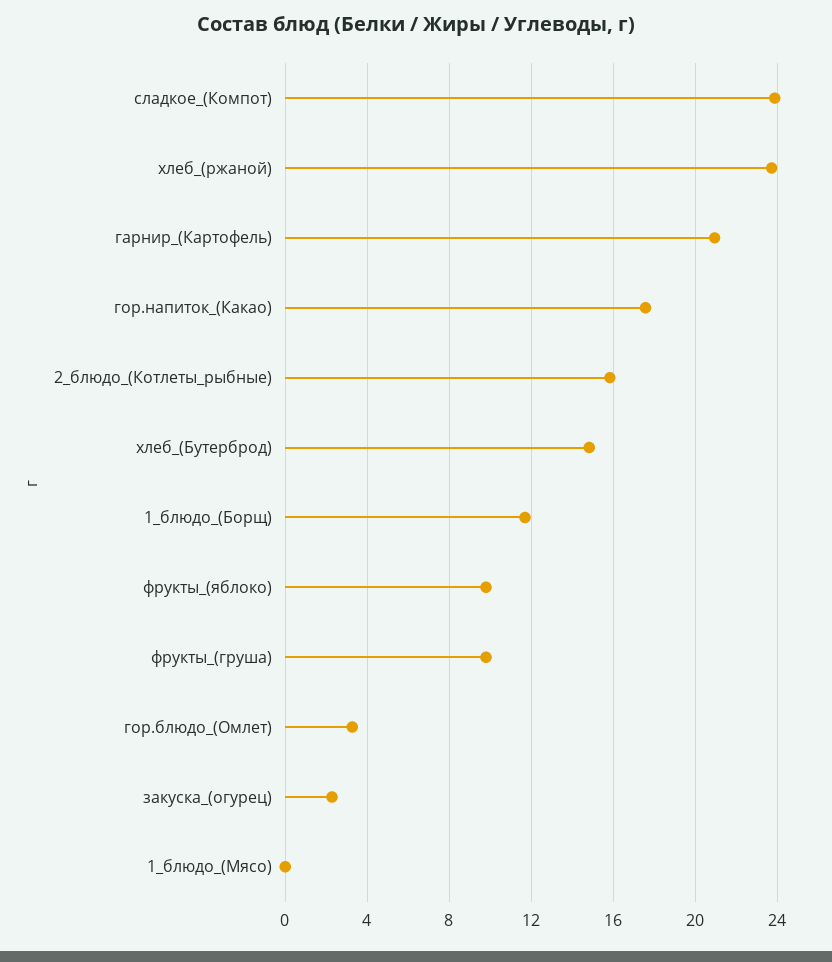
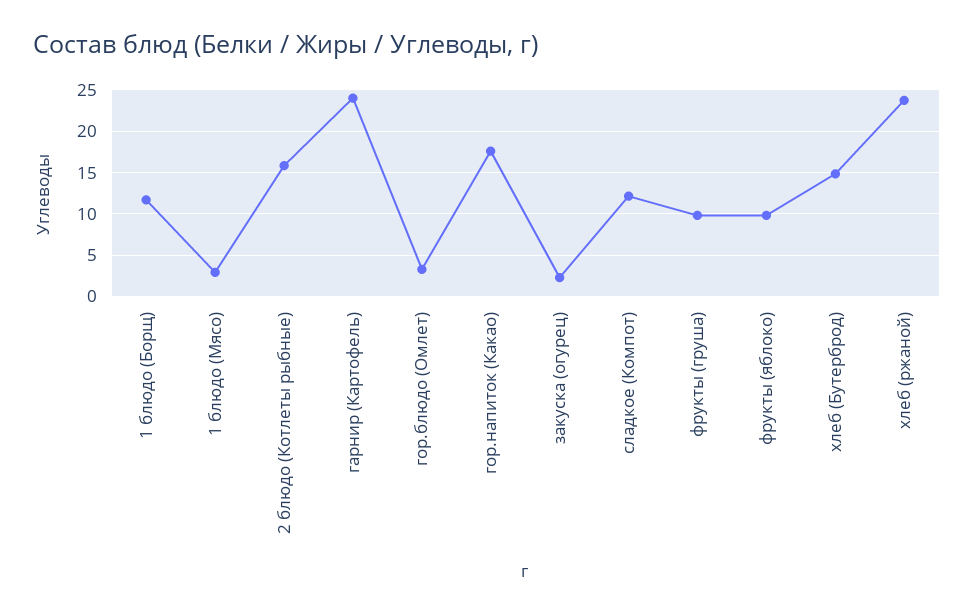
сладкое_(Компот): 24 -> 12
гарнир_(Картофель): 21 -> 24
1_блюдо_(Мясо): 0 -> 3

